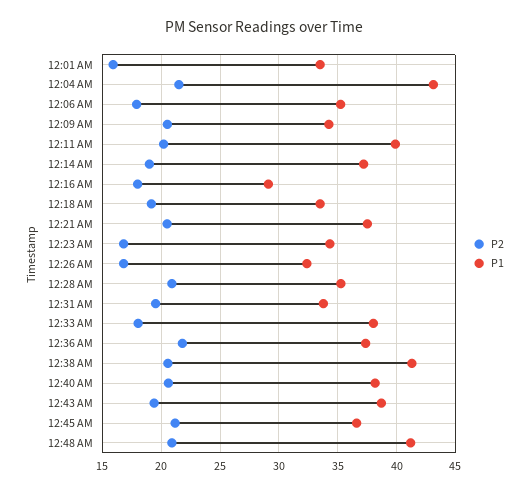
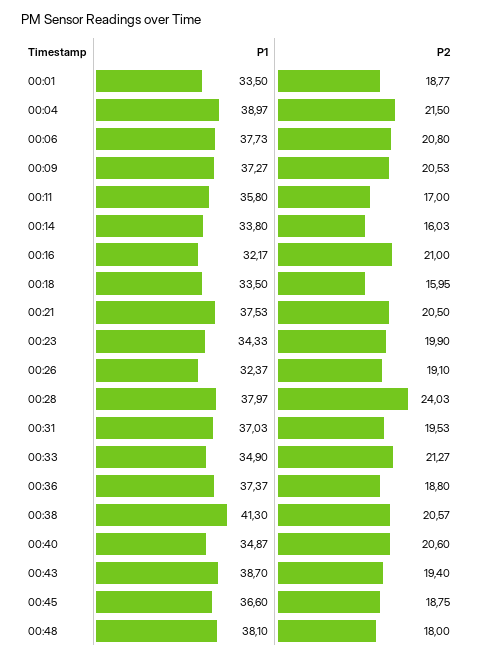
P2, 12:01 AM: 16 -> 18.77
P1, 12:04 AM: 43 -> 38.97
P2, 12:06 AM: 18 -> 20.8
P1, 12:06 AM: 35 -> 37.73
P1, 12:09 AM: 34 -> 37.27
P2, 12:11 AM: 20 -> 17
P1, 12:11 AM: 40 -> 35.8
P2, 12:14 AM: 19 -> 16.03
P1, 12:14 AM: 37 -> 33.8
P2, 12:16 AM: 18 -> 21
P1, 12:16 AM: 29 -> 32.17
P2, 12:18 AM: 19 -> 15.95
P2, 12:23 AM: 17 -> 19.9
P2, 12:26 AM: 17 -> 19.1
P2, 12:28 AM: 21 -> 24.03
P1, 12:28 AM: 35 -> 37.97
P1, 12:31 AM: 34 -> 37.03
P2, 12:33 AM: 18 -> 21.27
P1, 12:33 AM: 38 -> 34.9
P2, 12:36 AM: 22 -> 18.8
P1, 12:40 AM: 38 -> 34.87
P2, 12:45 AM: 21 -> 18.75
P2, 12:48 AM: 21 -> 18
P1, 12:48 AM: 41 -> 38.1

